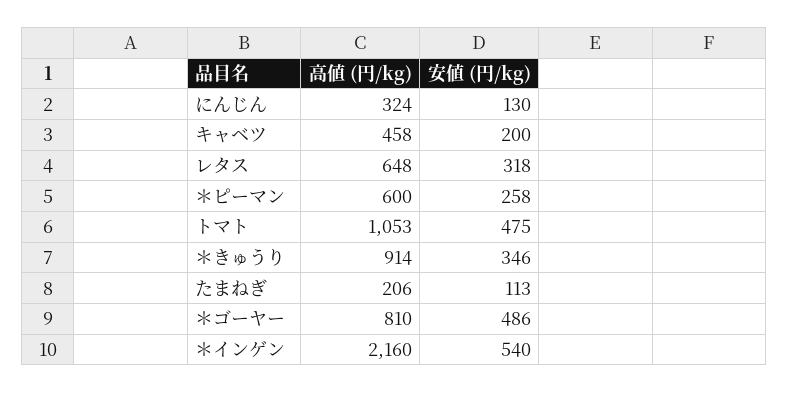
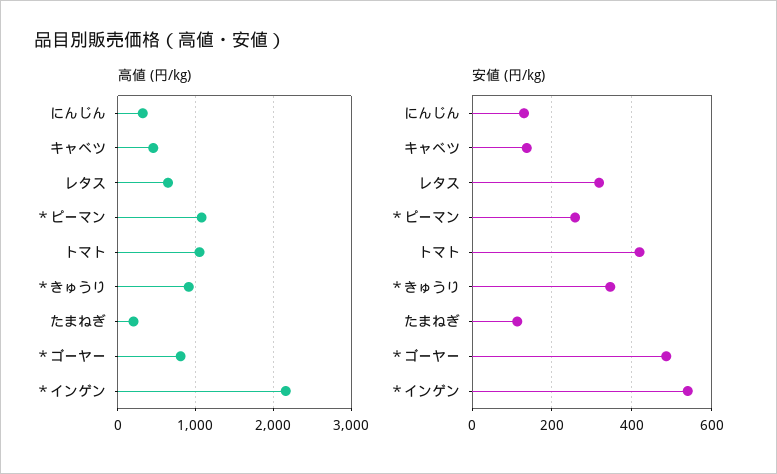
安値 (円/kg), キャベツ: 200 -> 140
高値 (円/kg), ＊ピーマン: 600 -> 1100
安値 (円/kg), トマト: 475 -> 420

